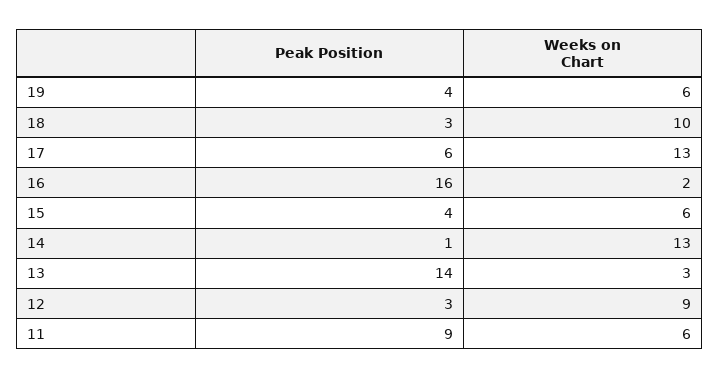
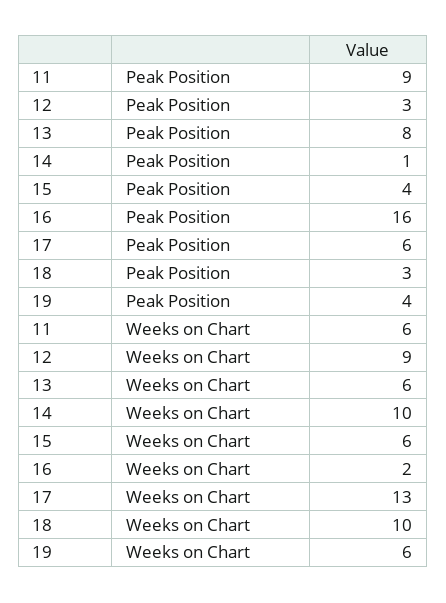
Weeks on Chart, 14: 13 -> 10
Peak Position, 13: 14 -> 8
Weeks on Chart, 13: 3 -> 6

